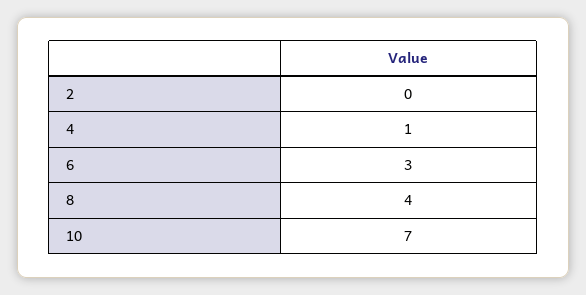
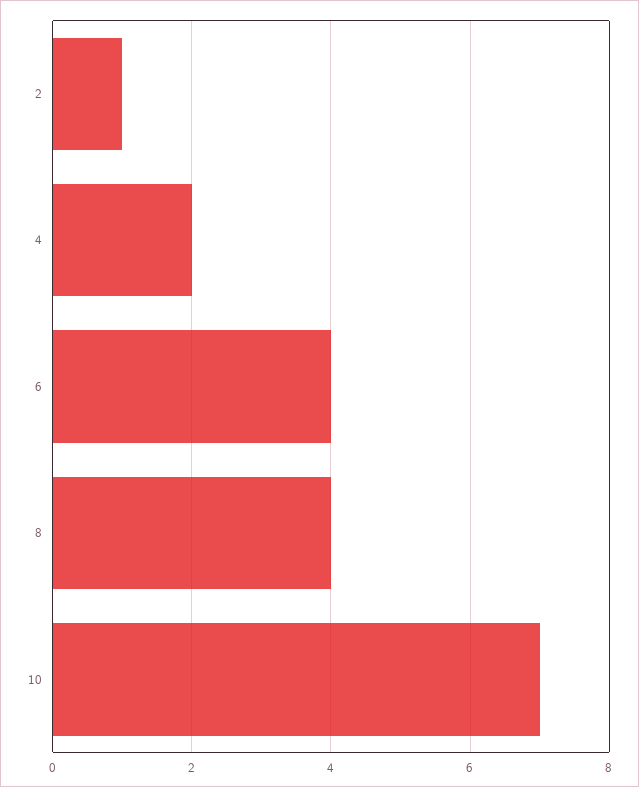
2: 0 -> 1
4: 1 -> 2
6: 3 -> 4

